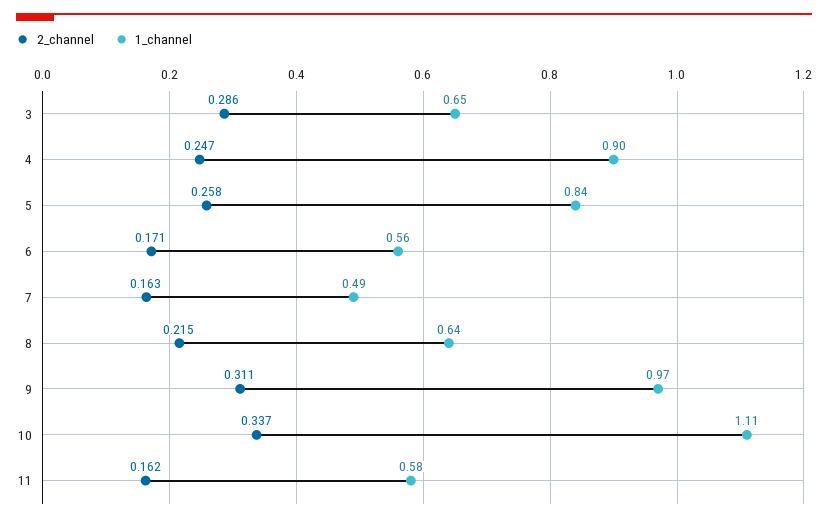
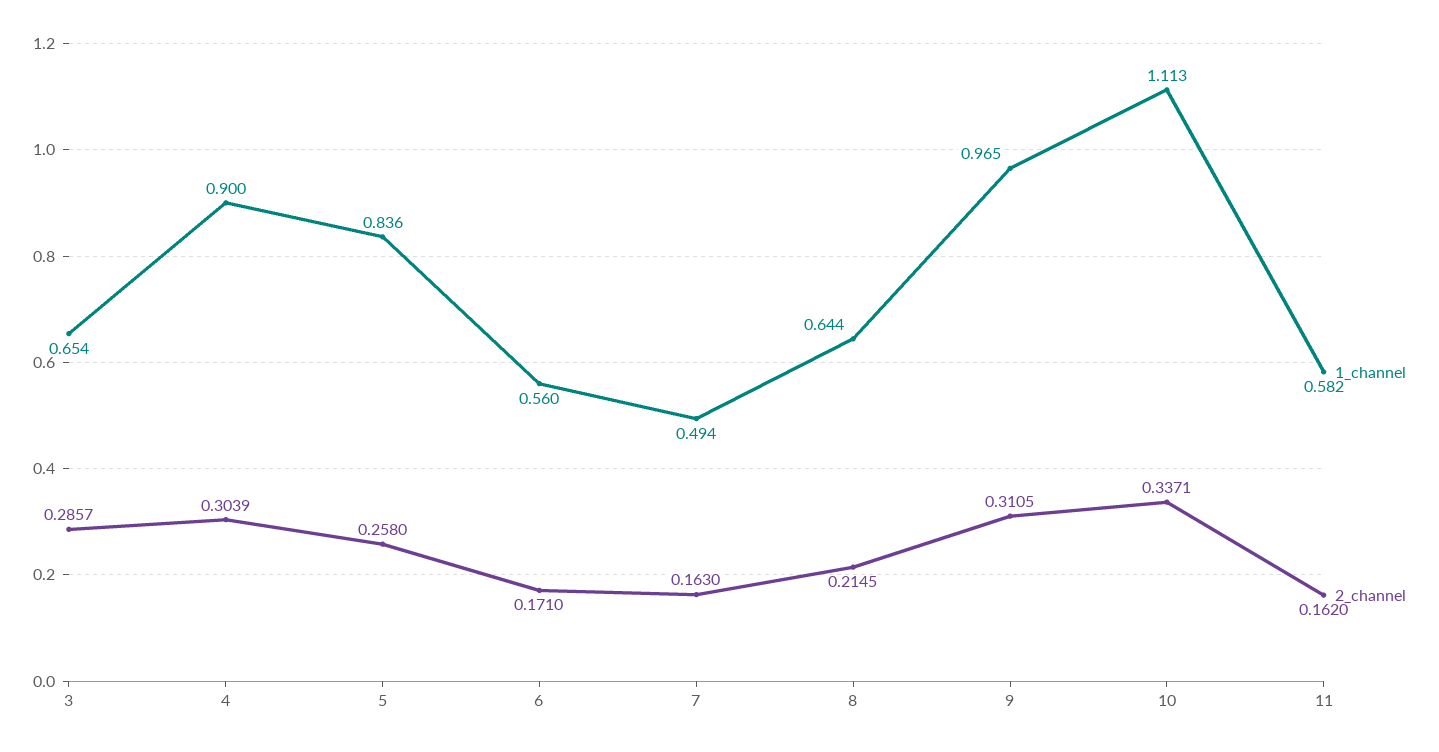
2_channel, 4: 0.247 -> 0.3039

